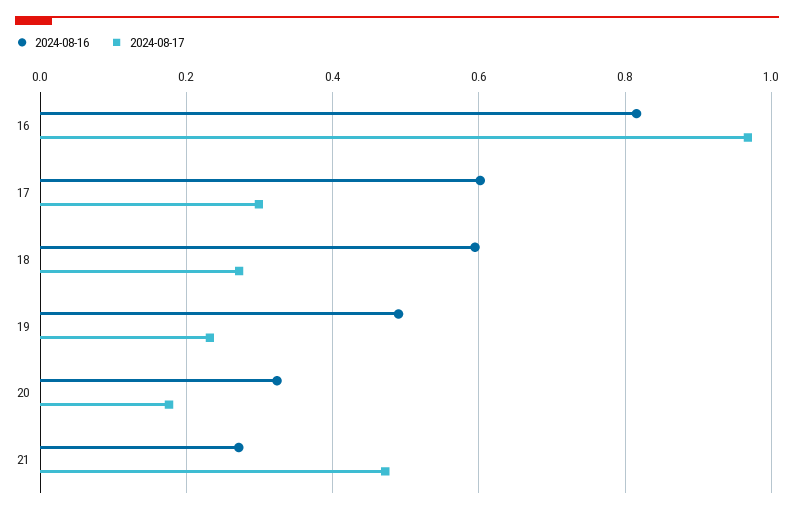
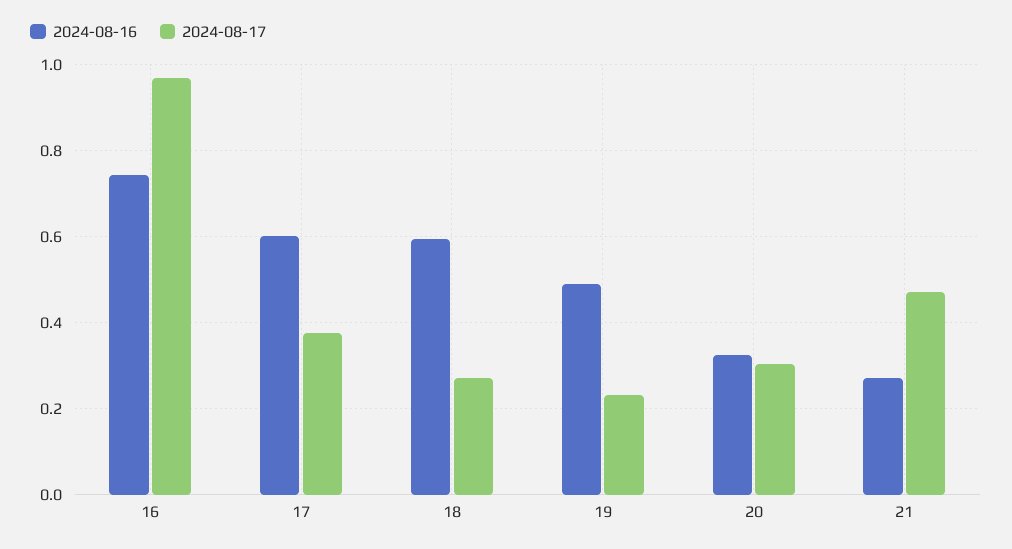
2024-08-16, 16: 0.82 -> 0.74
2024-08-17, 17: 0.3 -> 0.38
2024-08-17, 20: 0.18 -> 0.3

